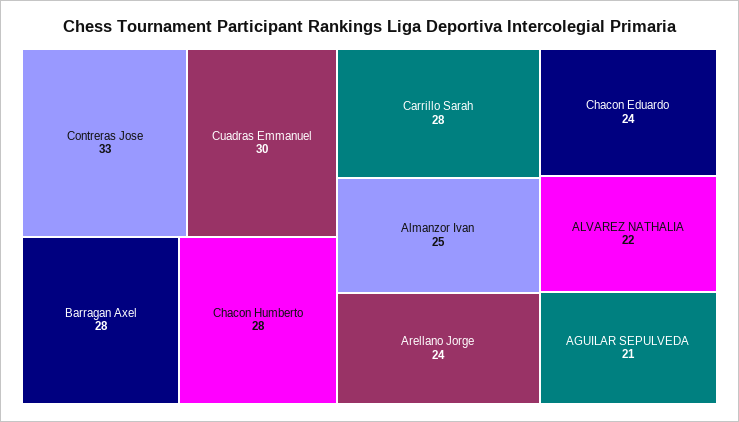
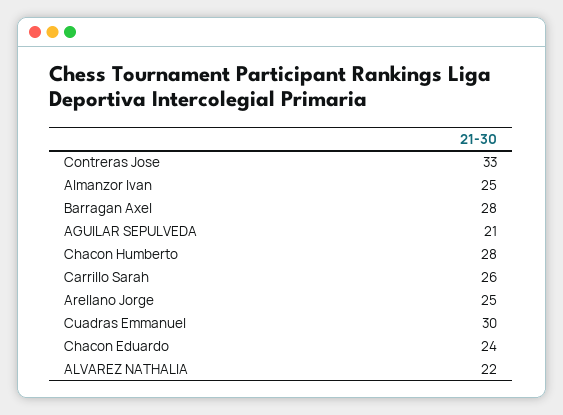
Carrillo Sarah: 28 -> 26
Arellano Jorge: 24 -> 25

